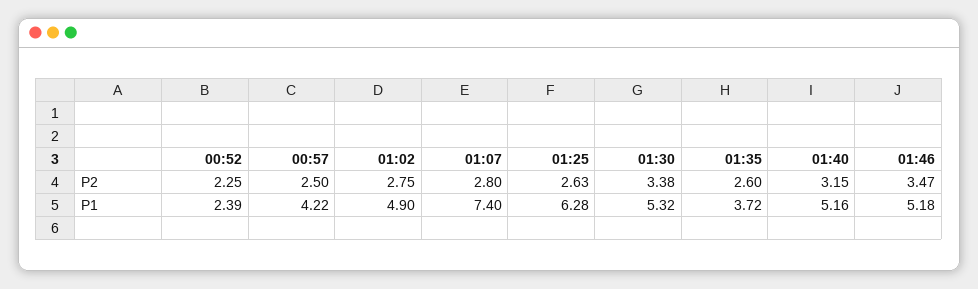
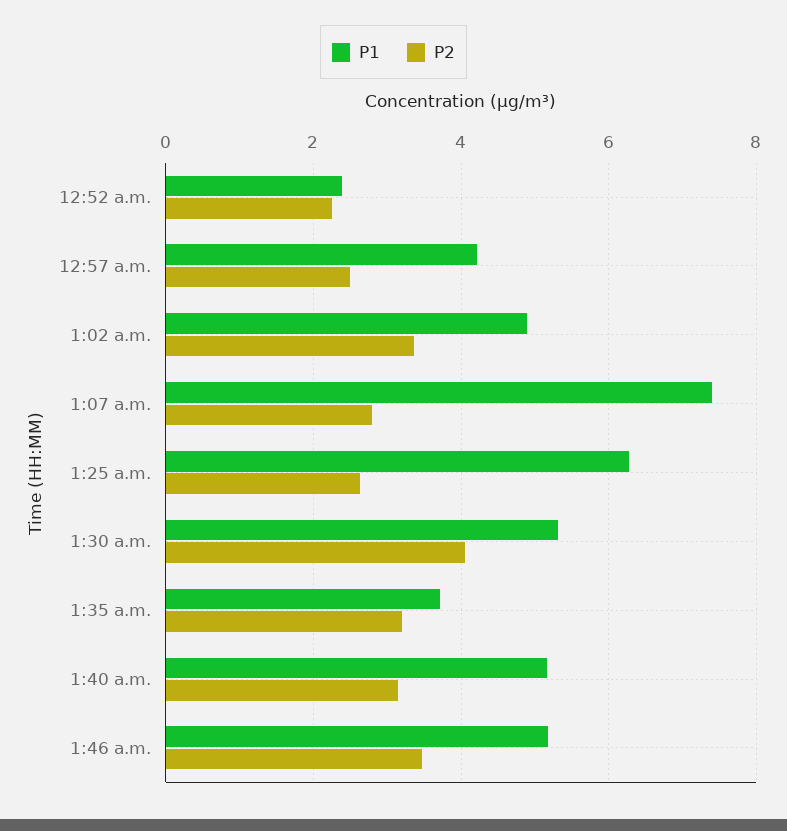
P2, 01:02: 2.75 -> 3.4
P2, 01:30: 3.38 -> 4
P2, 01:35: 2.6 -> 3.2

